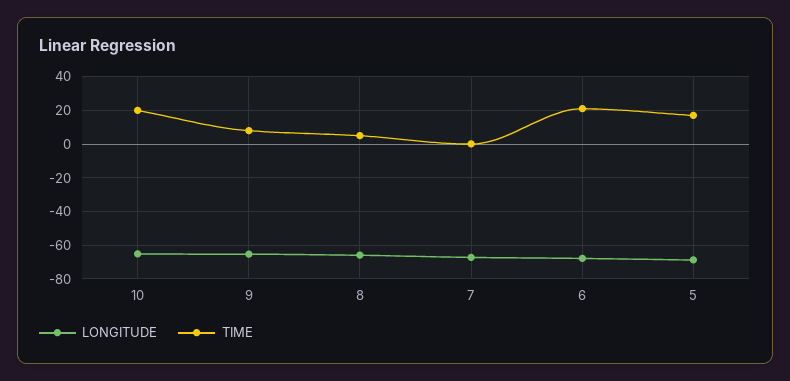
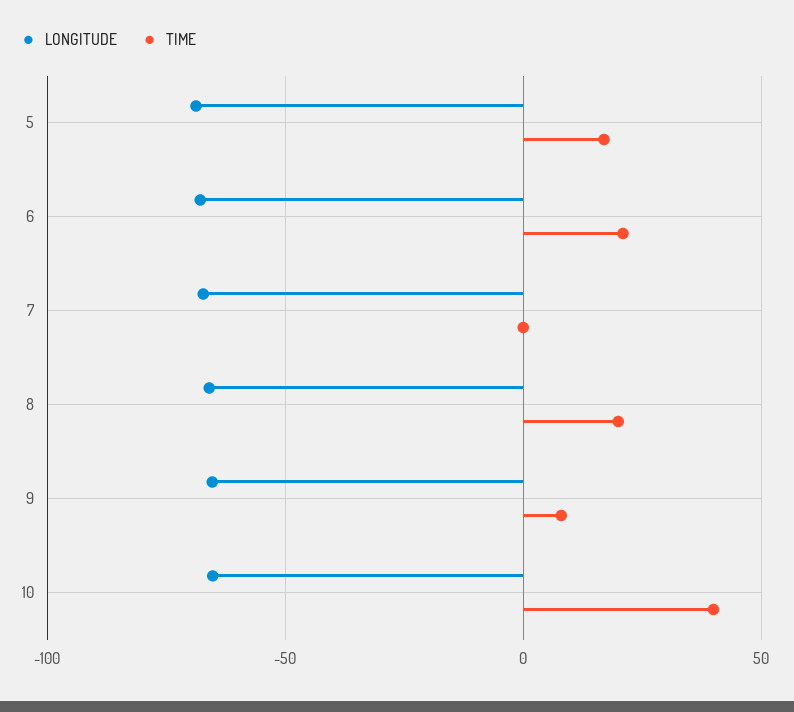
TIME, 10: 20 -> 40
TIME, 8: 5 -> 20

